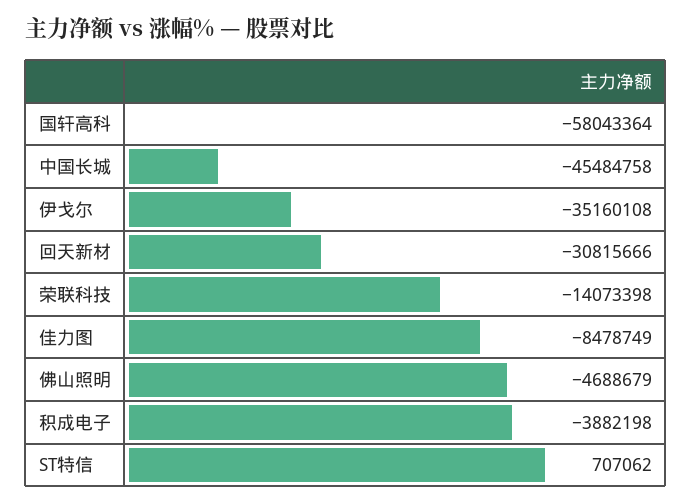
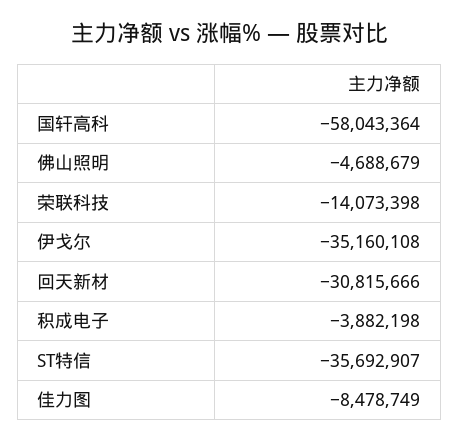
中国长城: -45484758 -> none
ST特信: 707062 -> -35692907

